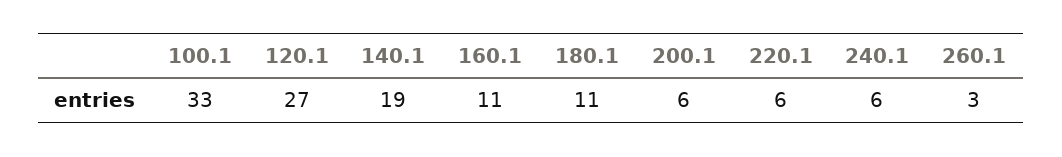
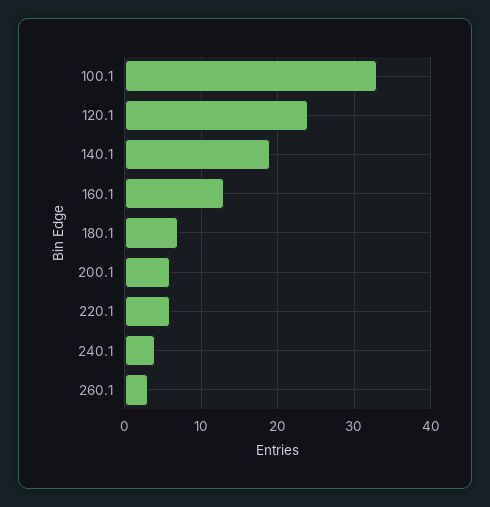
120.1: 27 -> 24
160.1: 11 -> 13
180.1: 11 -> 7
240.1: 6 -> 4

